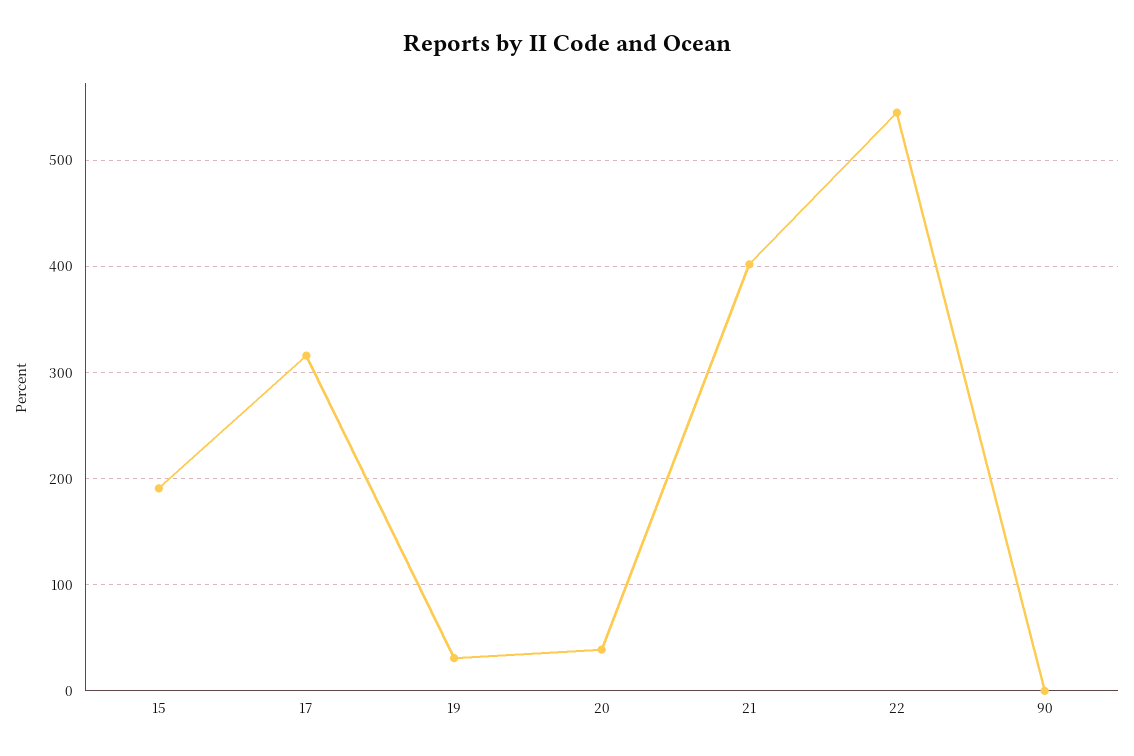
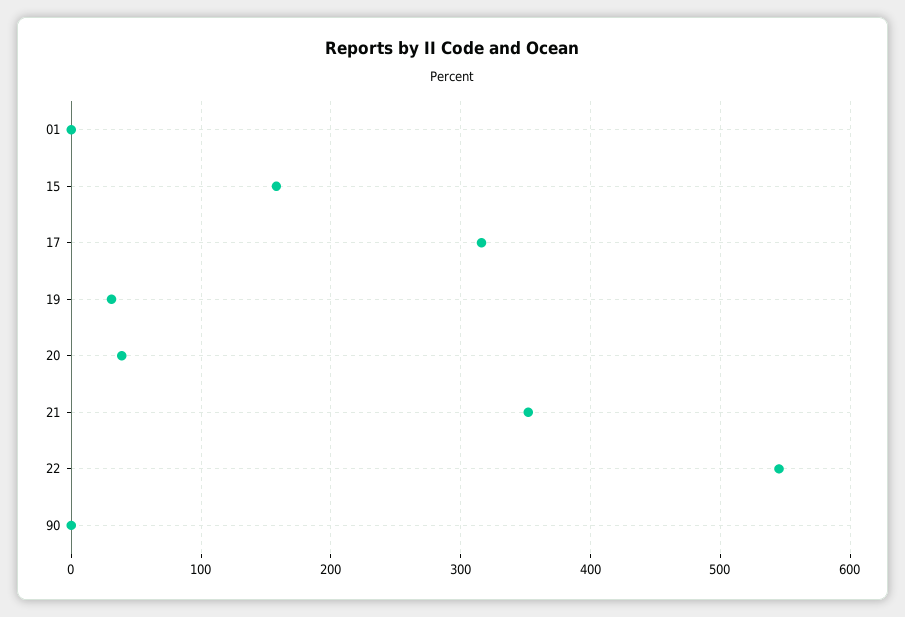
15: 190 -> 160
21: 400 -> 350
01: none -> 0

